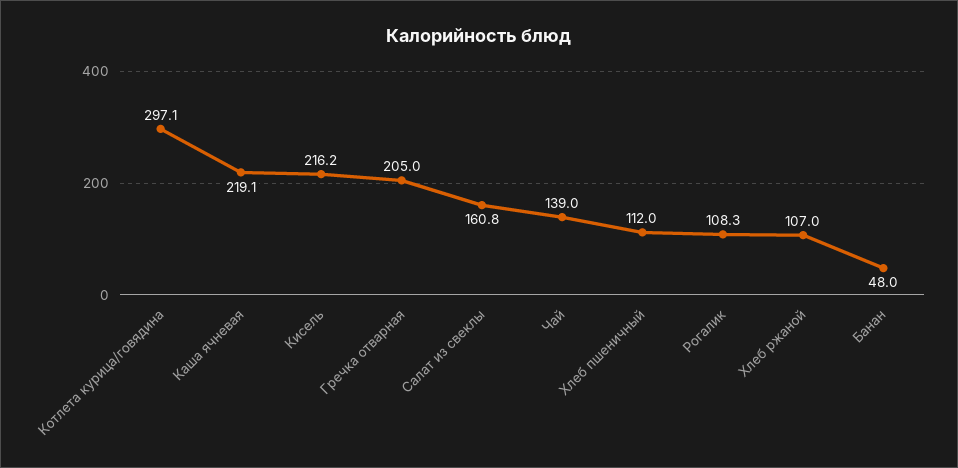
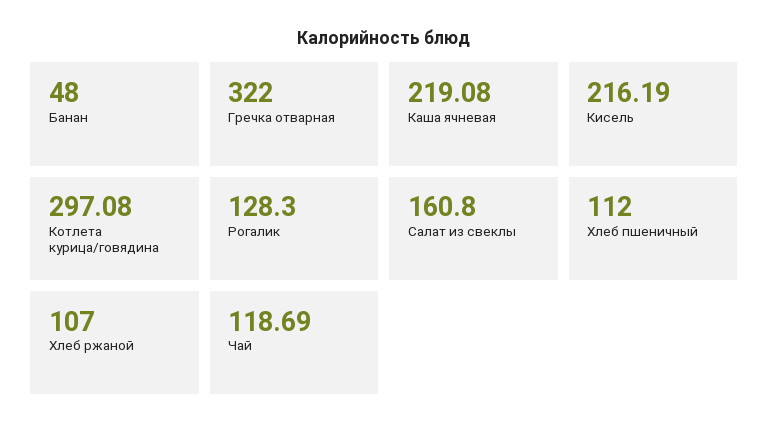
Гречка отварная: 205 -> 322
Чай: 139 -> 118.69
Рогалик: 108.3 -> 128.3

